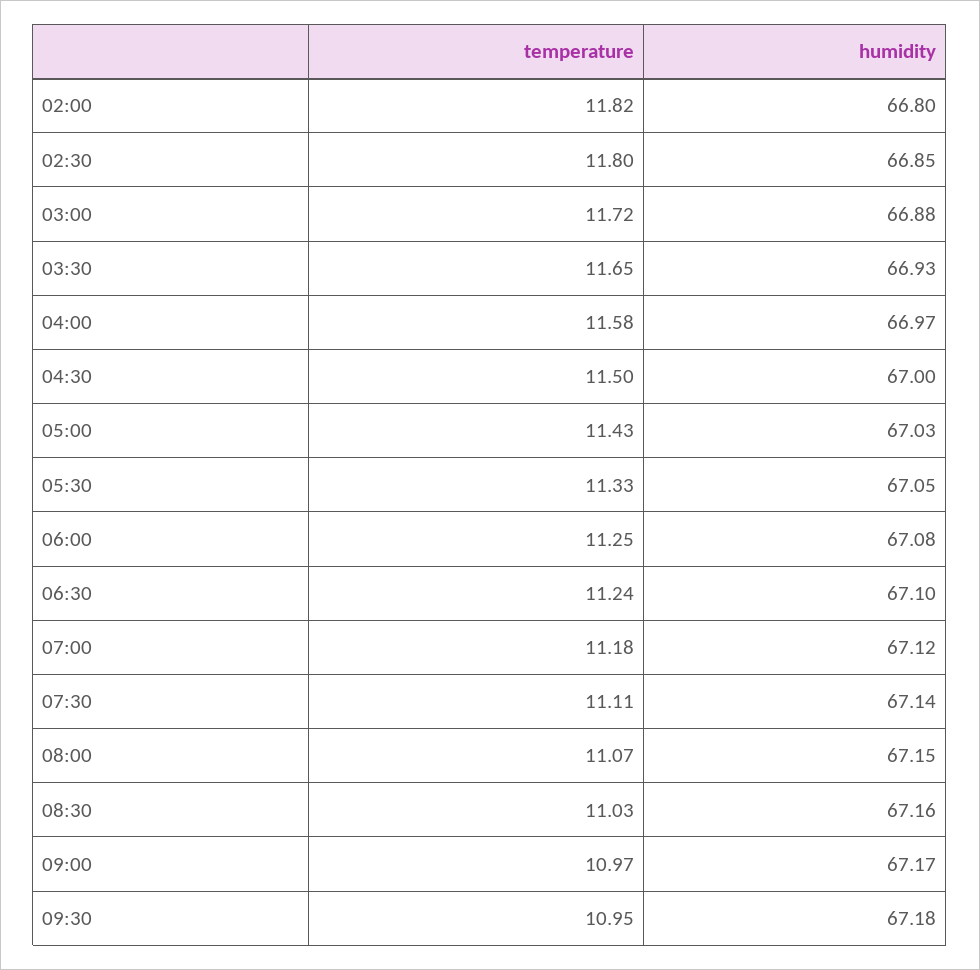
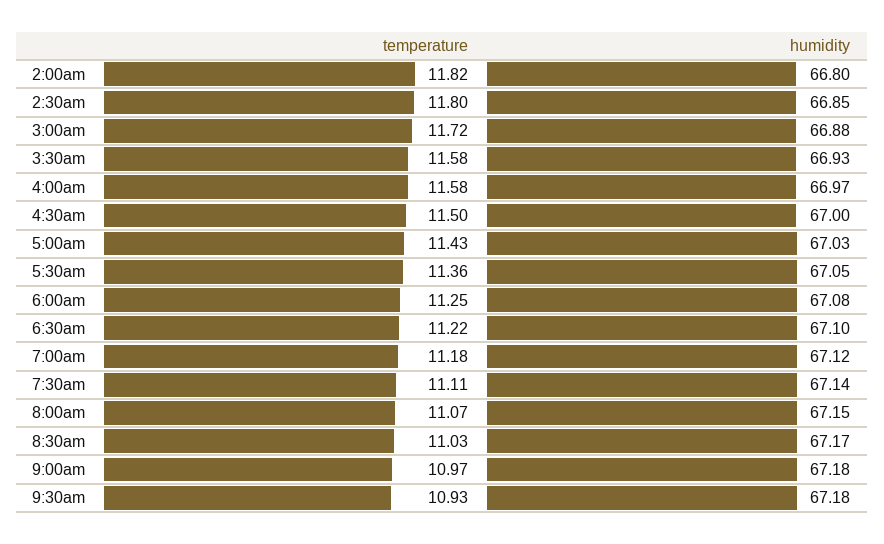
temperature, 03:30: 11.65 -> 11.58
temperature, 05:30: 11.33 -> 11.36
temperature, 06:30: 11.24 -> 11.22
humidity, 08:30: 67.16 -> 67.17
humidity, 09:00: 67.17 -> 67.18
temperature, 09:30: 10.95 -> 10.93

